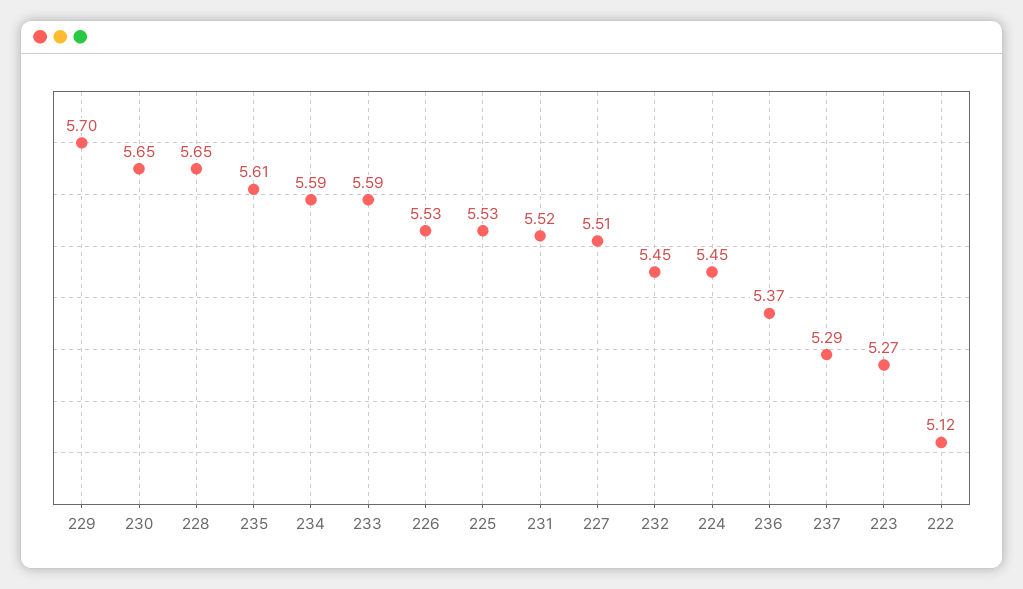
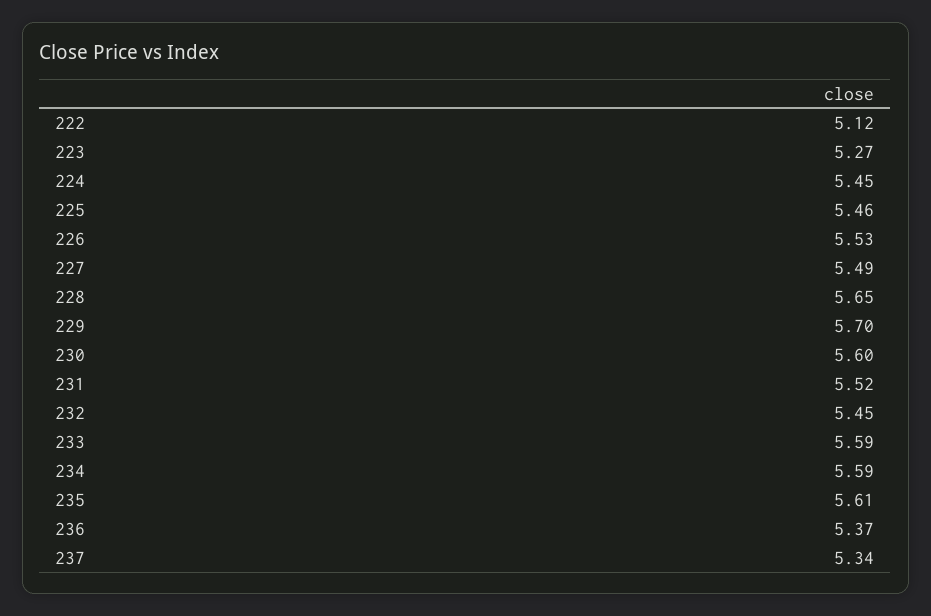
230: 5.65 -> 5.6
225: 5.53 -> 5.46
227: 5.51 -> 5.49
237: 5.29 -> 5.34

